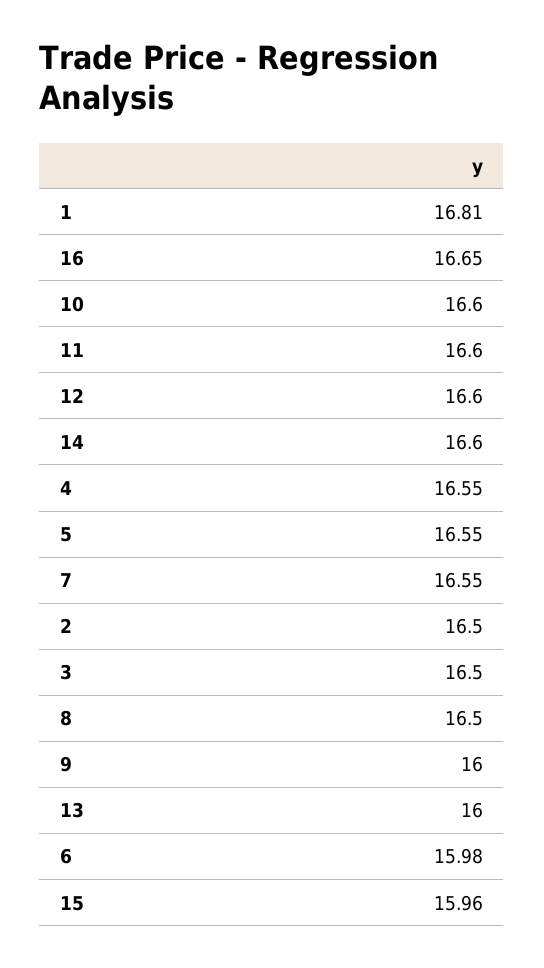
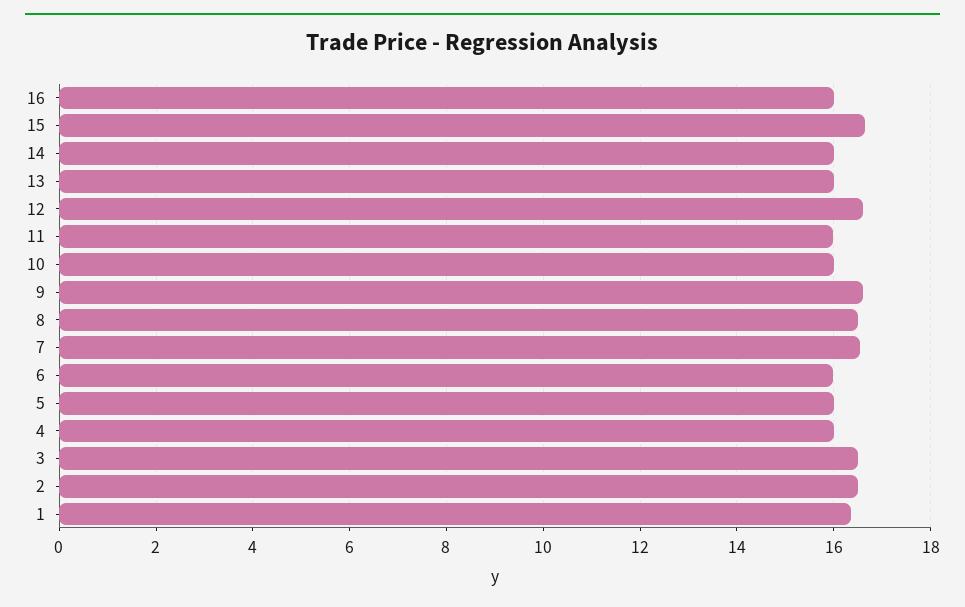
1: 16.81 -> 16.4
16: 16.65 -> 16
10: 16.6 -> 16
11: 16.6 -> 16
14: 16.6 -> 16
4: 16.55 -> 16
5: 16.55 -> 16
9: 16 -> 16.6
15: 15.96 -> 16.6

